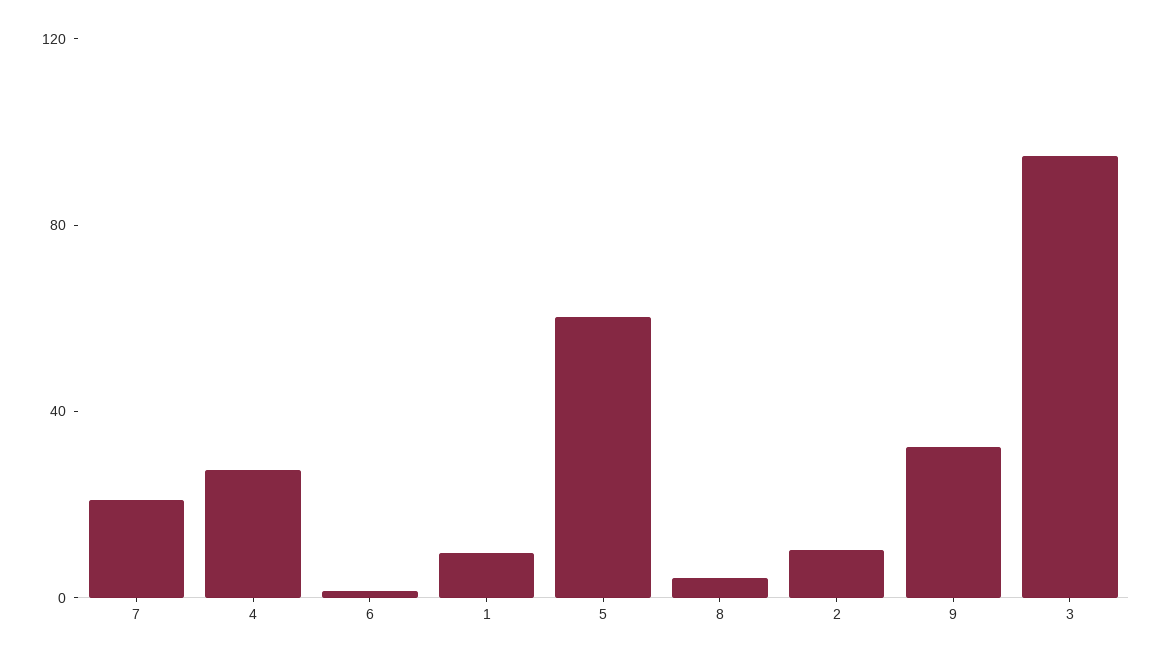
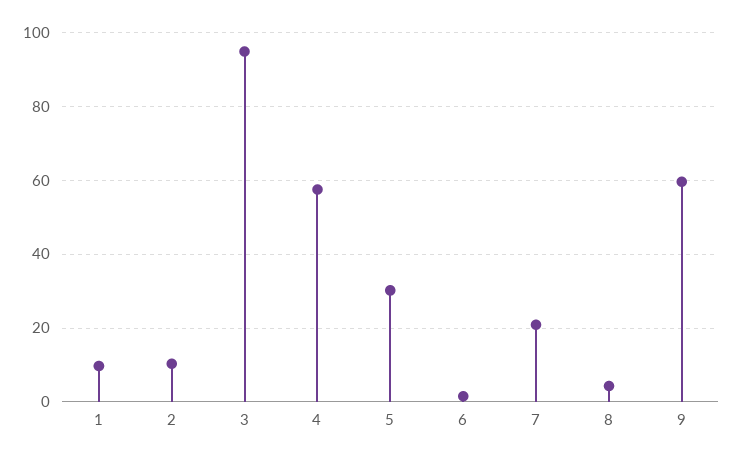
4: 30 -> 58
5: 60 -> 30
9: 30 -> 60

